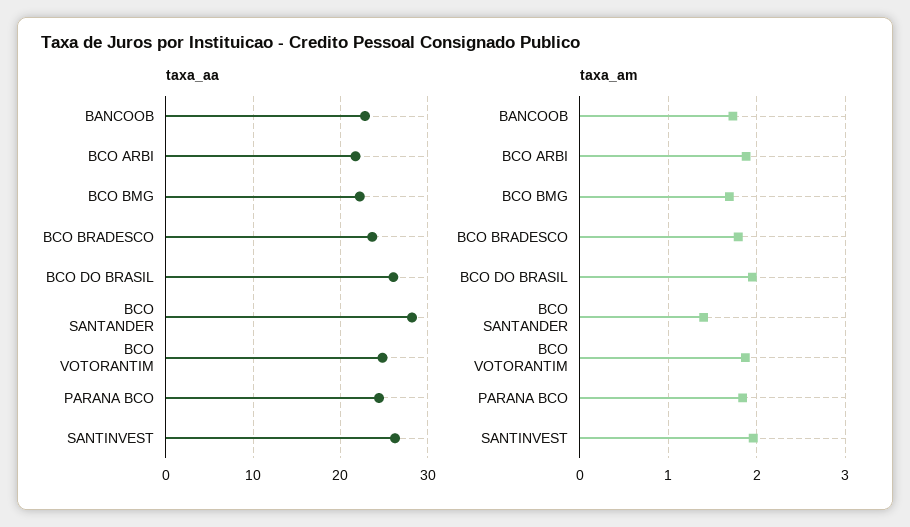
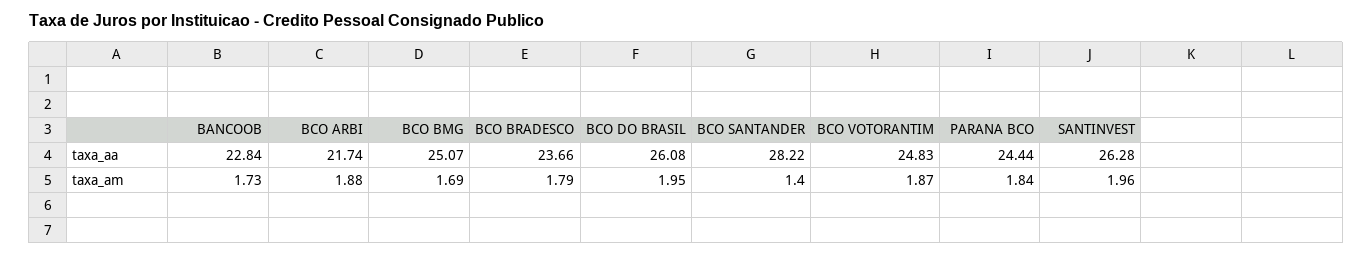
taxa_aa, BCO BMG: 22 -> 25.07

